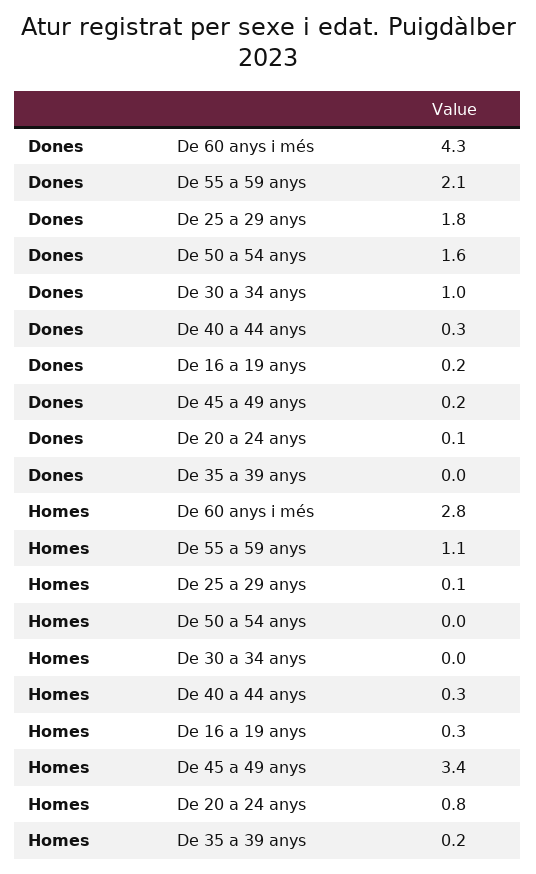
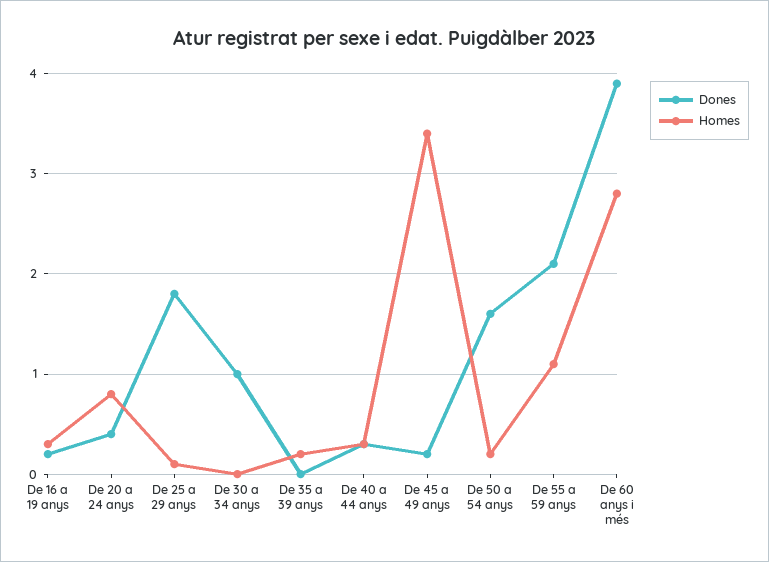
Dones, De 60 anys i més: 4.3 -> 3.9
Dones, De 20 a 24 anys: 0.1 -> 0.4
Homes, De 50 a 54 anys: 0 -> 0.2

